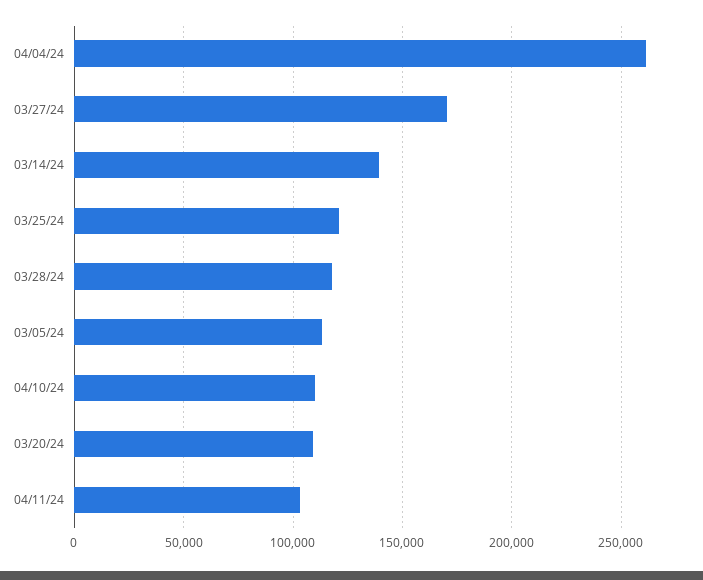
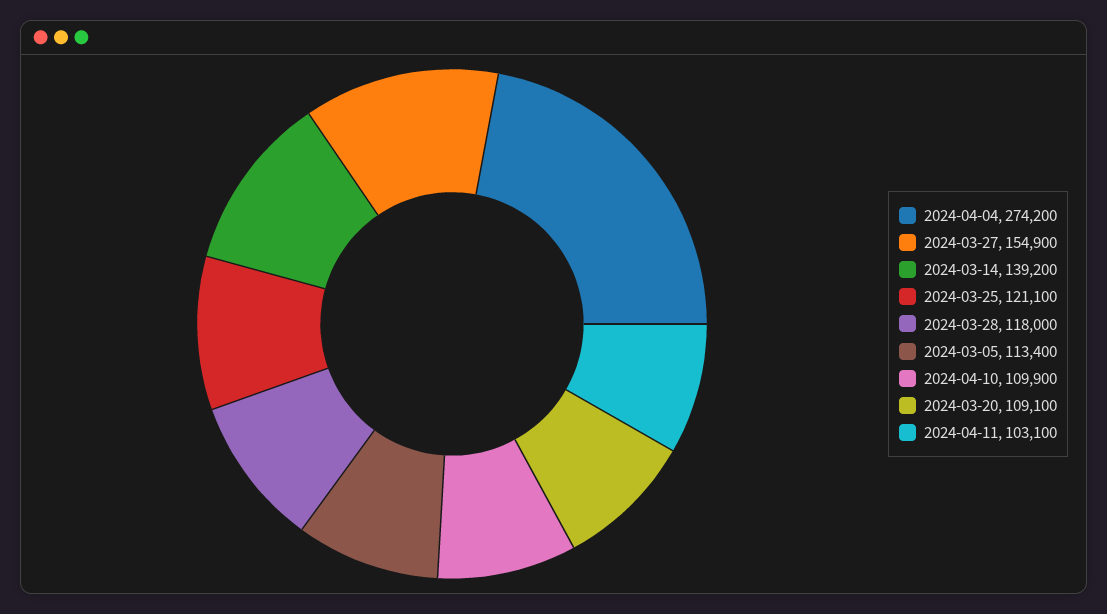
04/04/24: 260000 -> 274200
03/27/24: 170000 -> 154900

